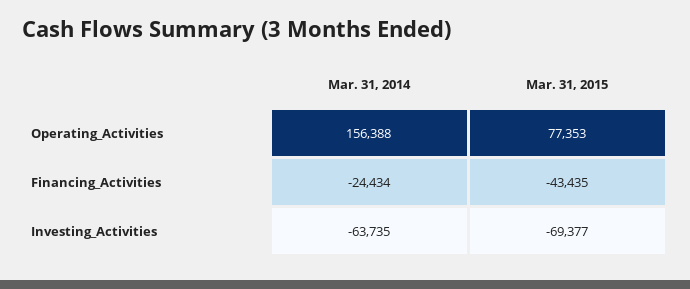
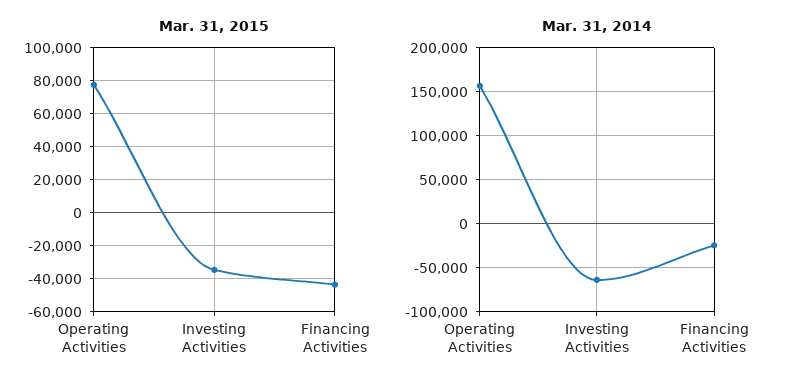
Mar. 31, 2015, Investing_Activities: -69377 -> -35000

